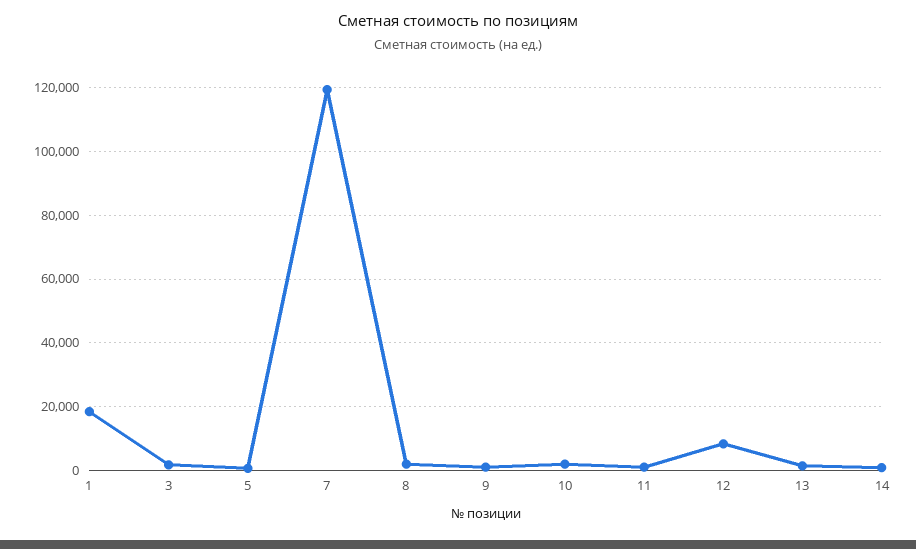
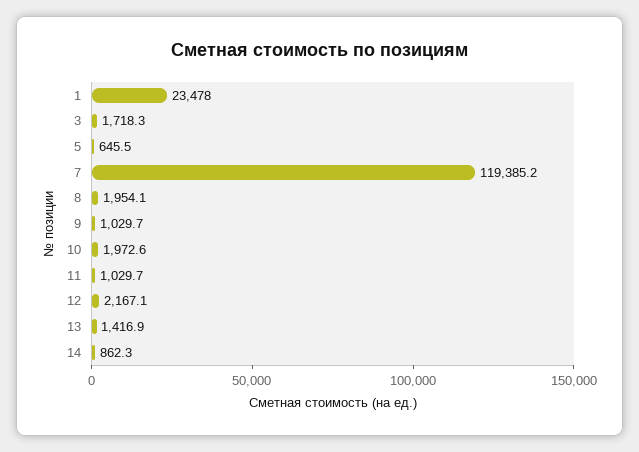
1: 18000 -> 23478
12: 8000 -> 2167.1

